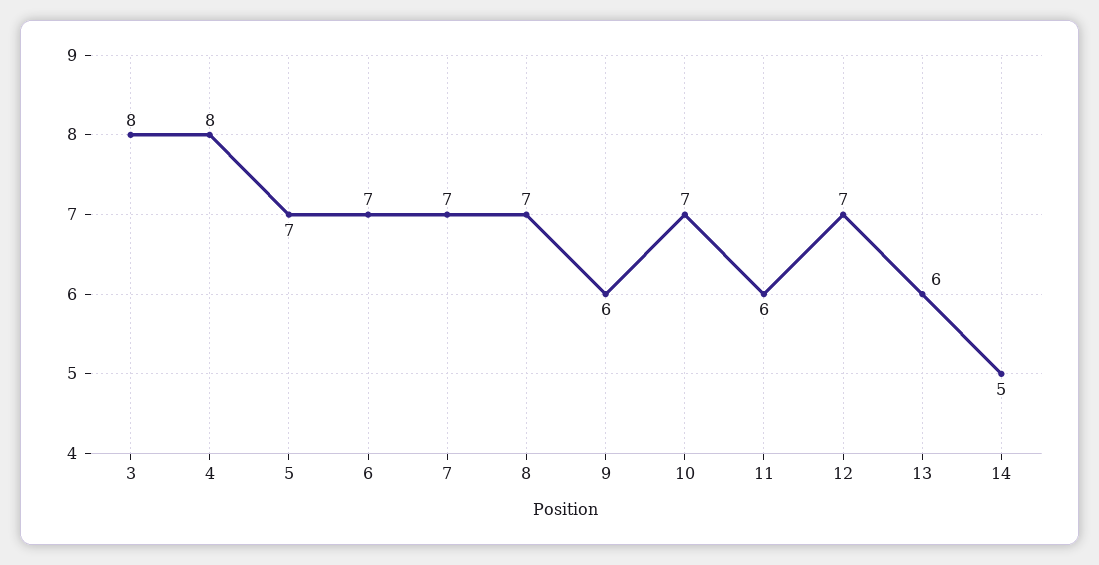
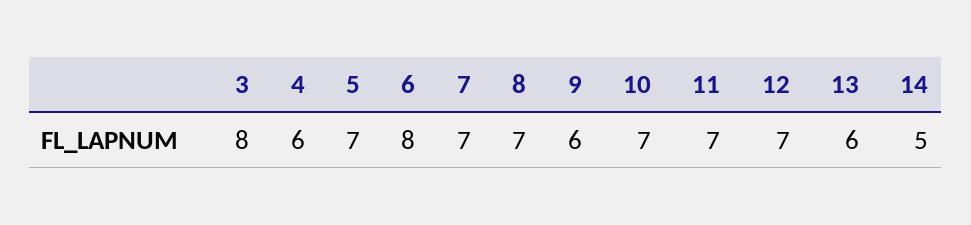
4: 8 -> 6
6: 7 -> 8
11: 6 -> 7

